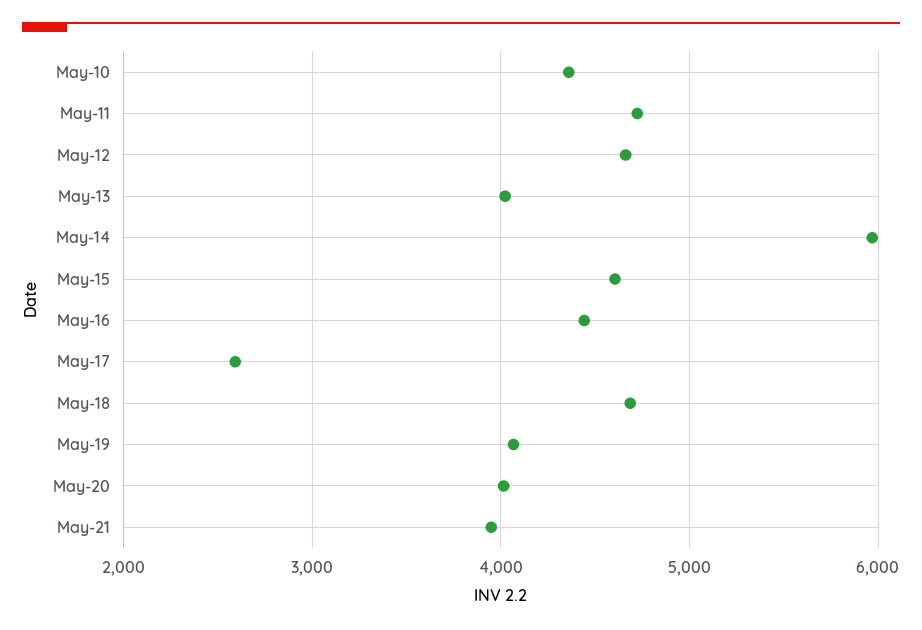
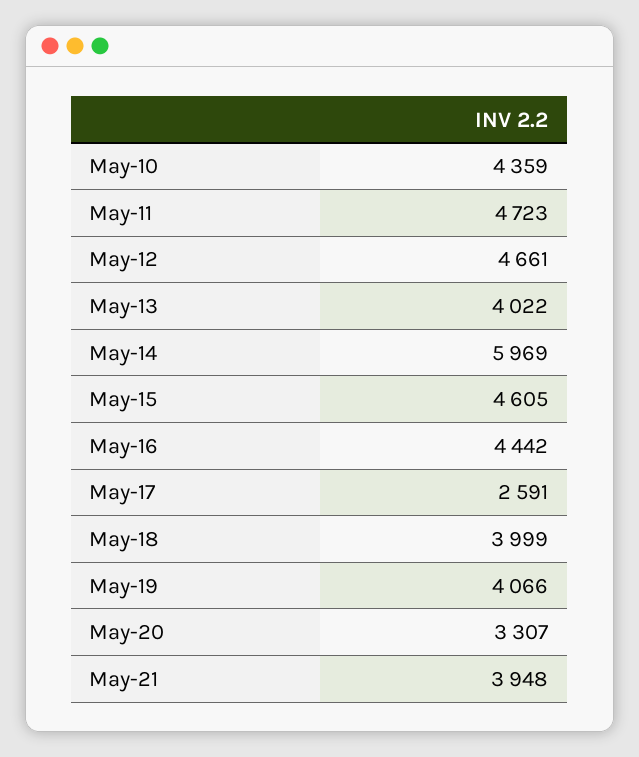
May-18: 4700 -> 3999
May-20: 4000 -> 3307

